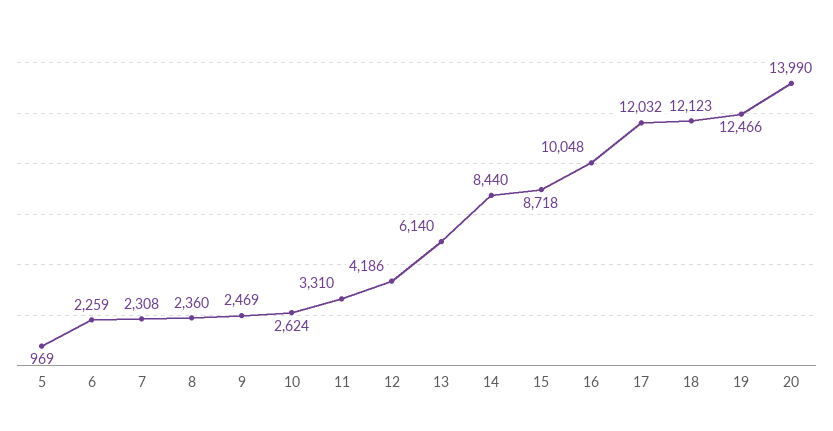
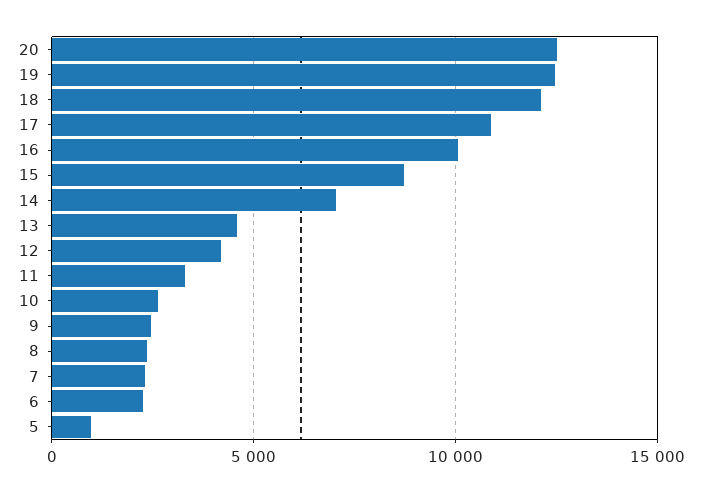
13: 6140 -> 4500
14: 8440 -> 7000
17: 12032 -> 11000
20: 13990 -> 12500

